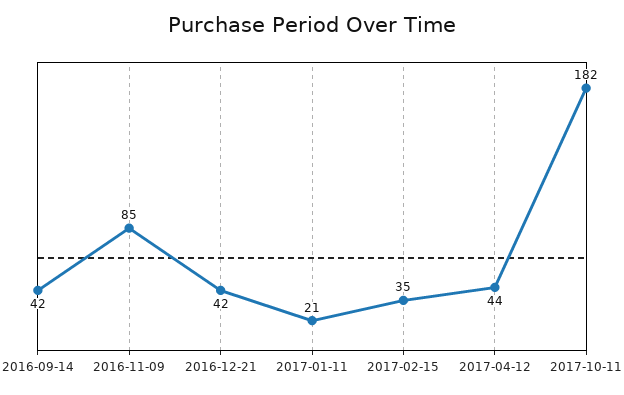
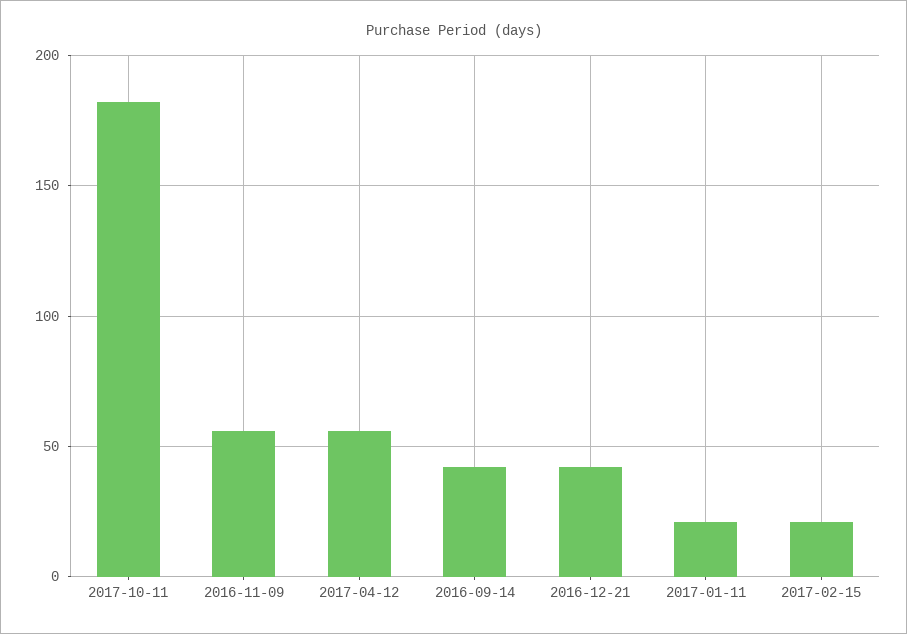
2016-11-09: 85 -> 55
2017-02-15: 35 -> 20
2017-04-12: 44 -> 55

